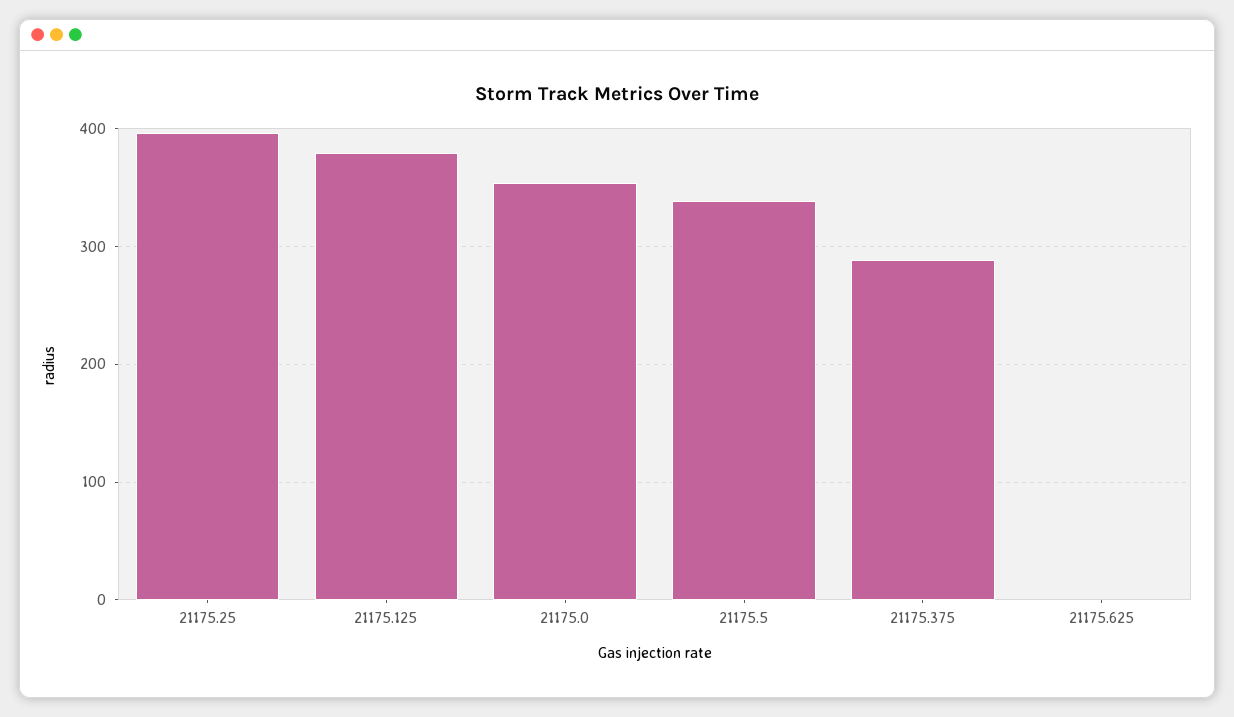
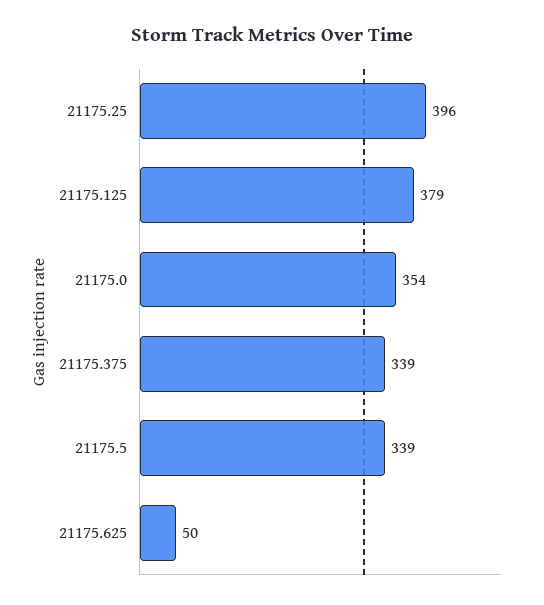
21175.375: 290 -> 339
21175.625: 0 -> 50

